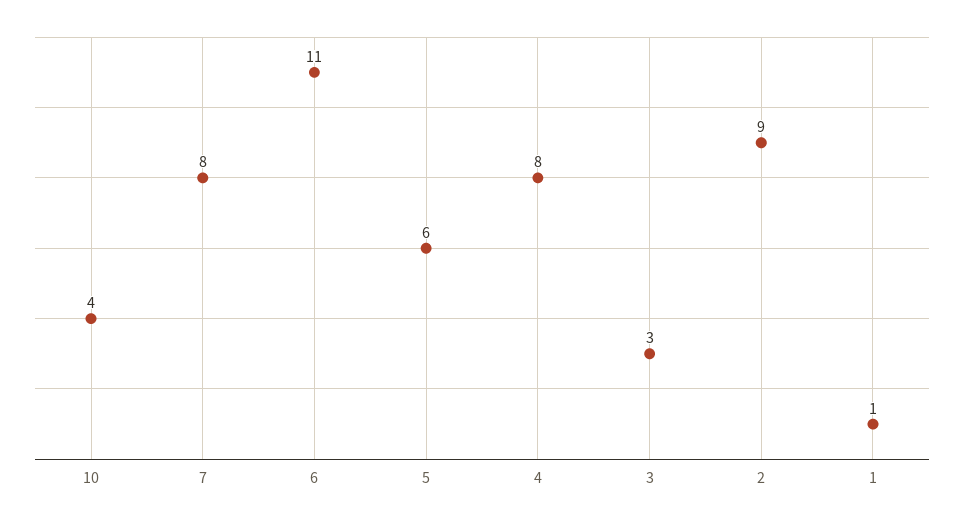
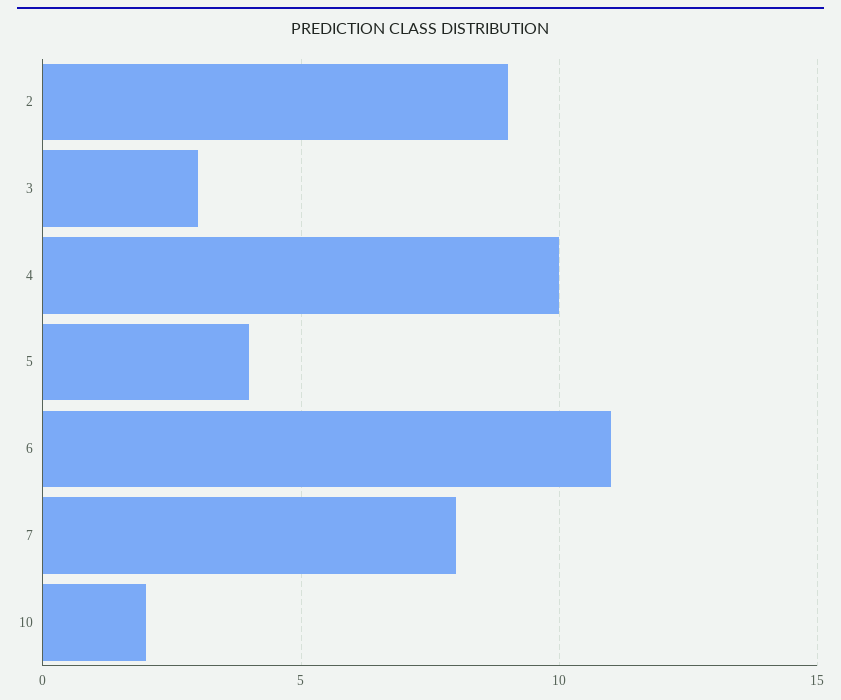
10: 4 -> 2
5: 6 -> 4
4: 8 -> 10
1: 1 -> none

